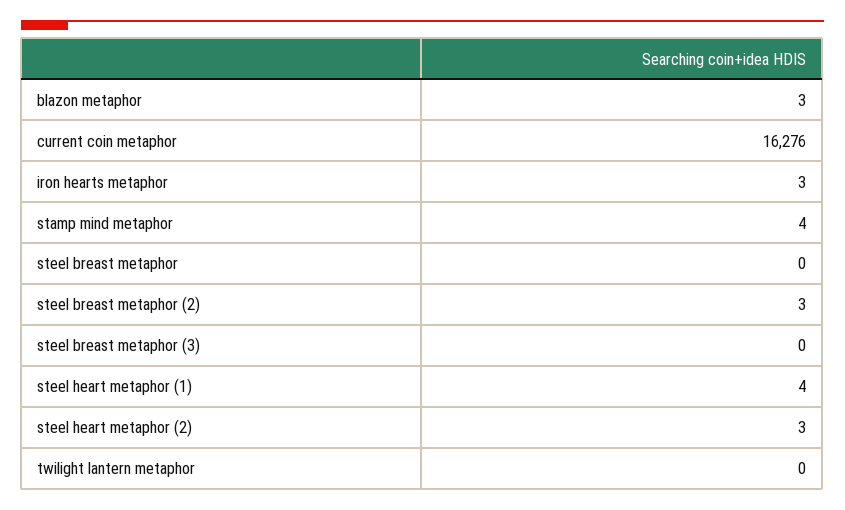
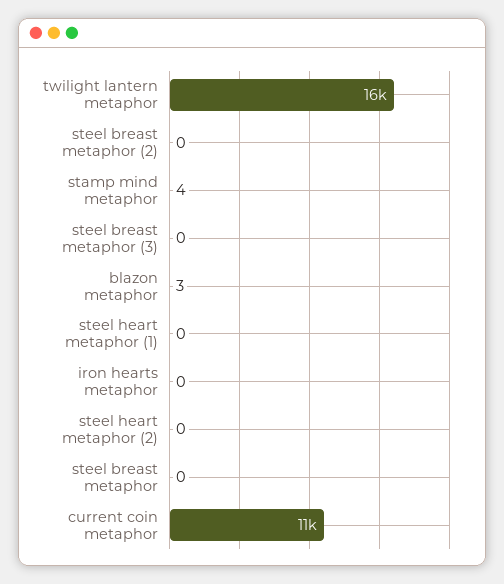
current coin metaphor: 16276 -> 11000
iron hearts metaphor: 3 -> 0
steel breast metaphor (2): 3 -> 0
steel heart metaphor (1): 4 -> 0
steel heart metaphor (2): 3 -> 0
twilight lantern metaphor: 0 -> 16000

